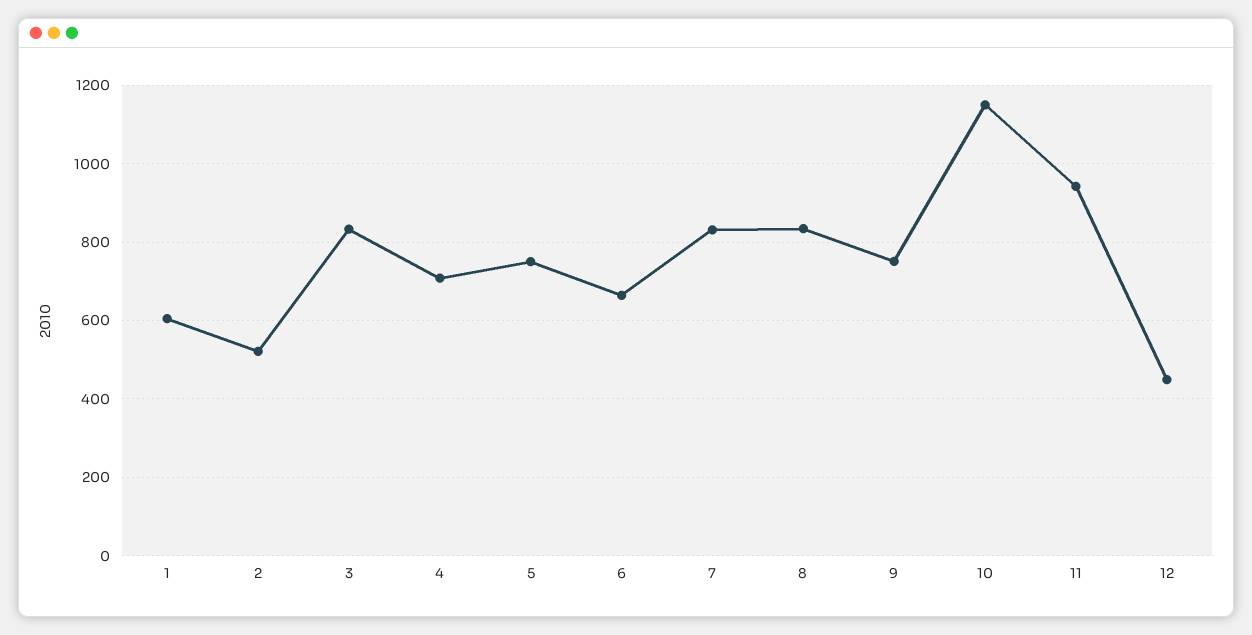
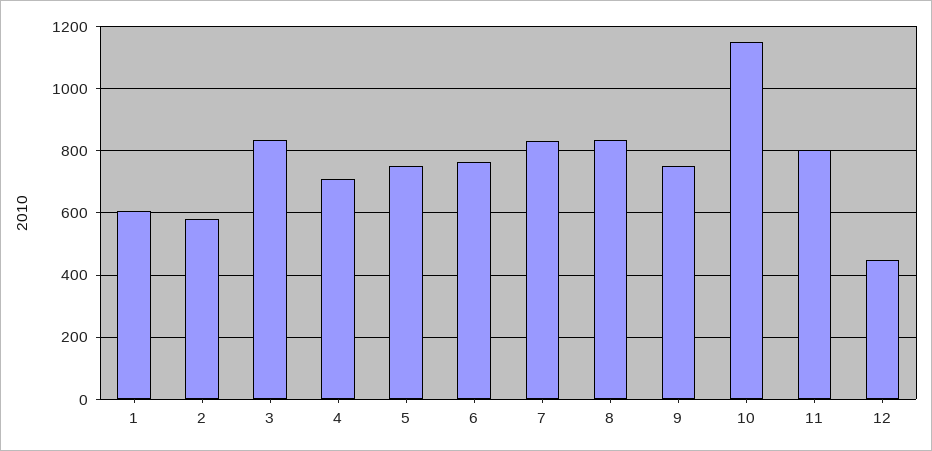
2: 520 -> 580
6: 660 -> 760
11: 940 -> 800

